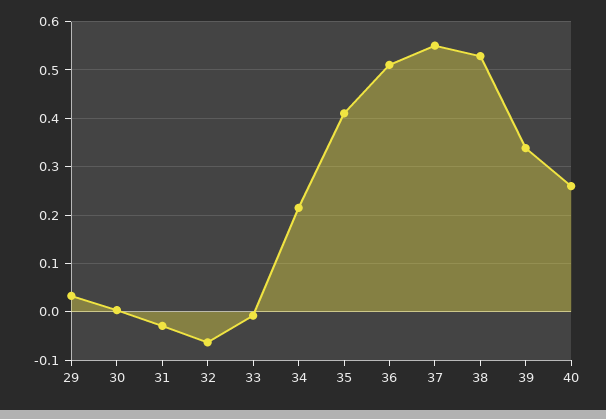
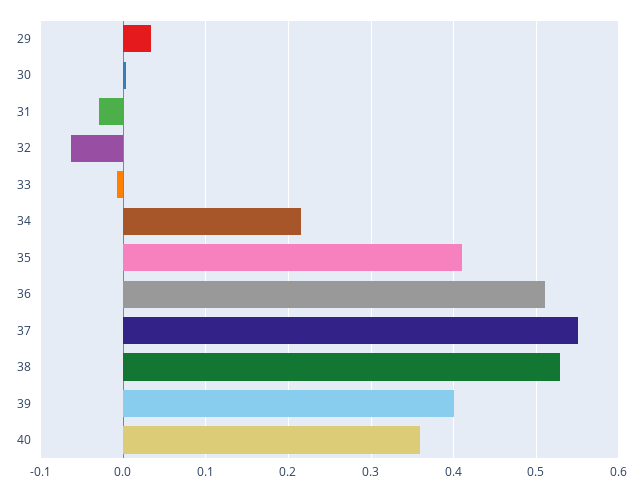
39: 0.34 -> 0.4
40: 0.26 -> 0.36

